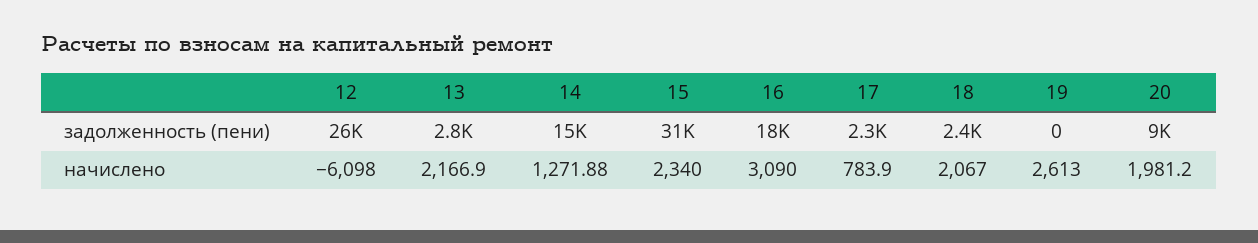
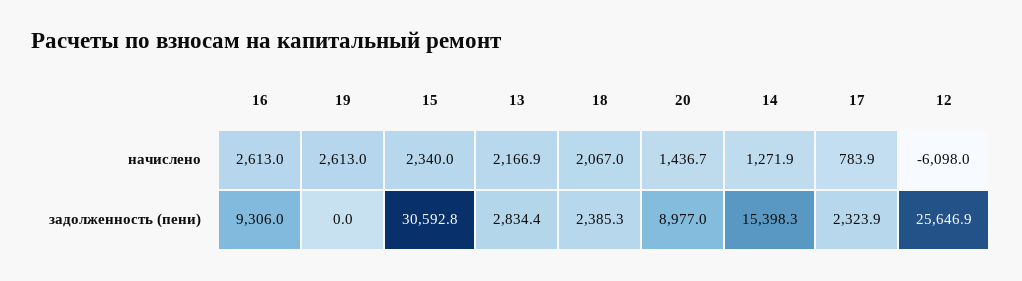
16, задолженность (пени): 18000 -> 9306
16, начислено: 3090 -> 2613
20, начислено: 1981.2 -> 1436.7

